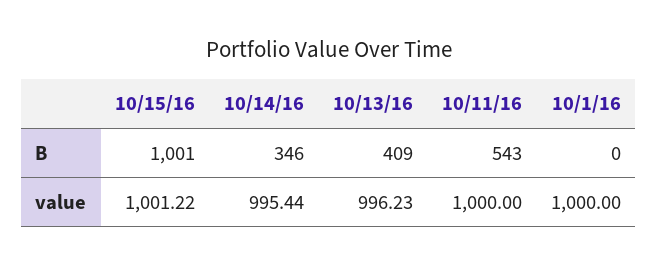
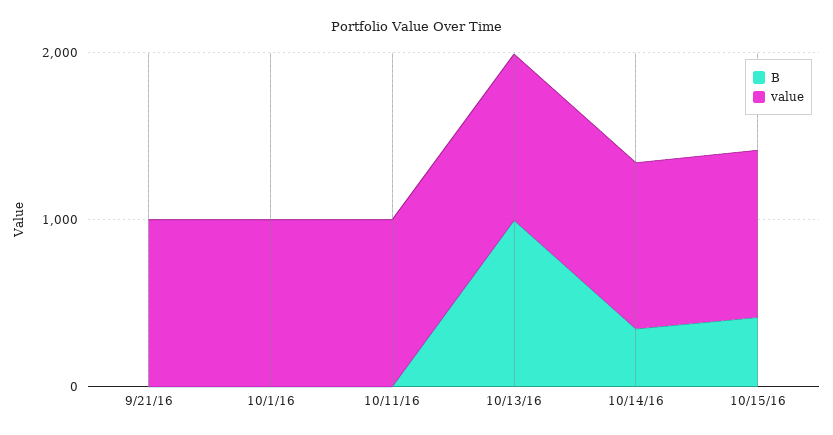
B, 10/15/16: 1001 -> 400
B, 10/13/16: 409 -> 1000
B, 10/11/16: 543 -> 0
B, 9/21/16: none -> 0
value, 9/21/16: none -> 1000

